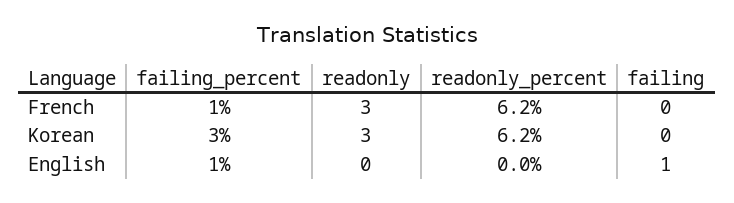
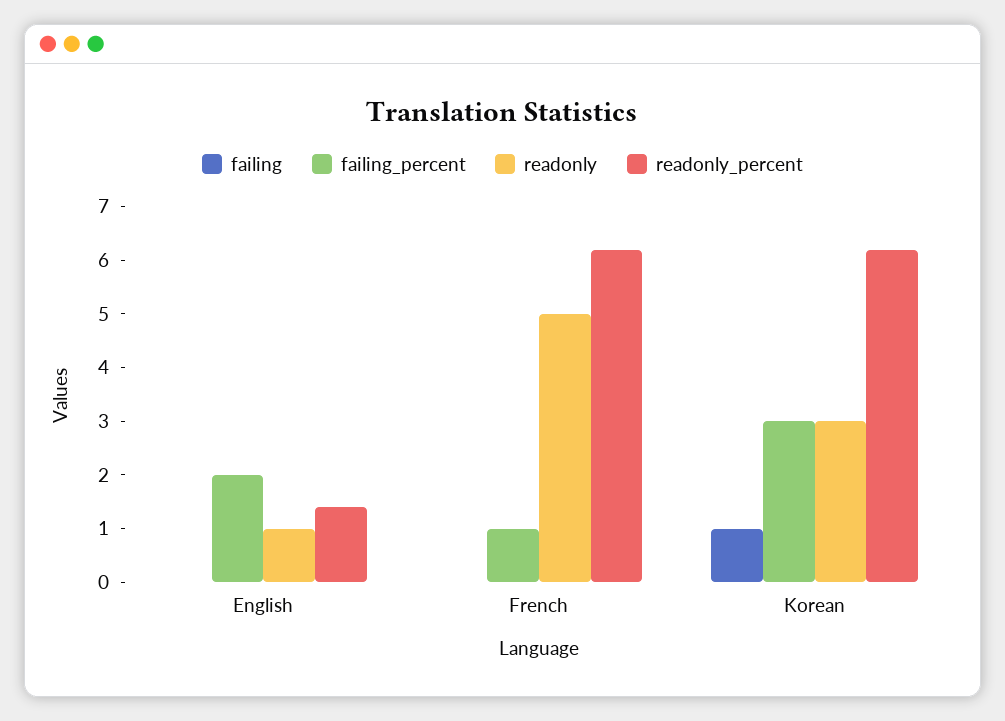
readonly, French: 3 -> 5
failing, Korean: 0 -> 1
failing_percent, English: 1 -> 2
readonly, English: 0 -> 1
readonly_percent, English: 0 -> 1.5
failing, English: 1 -> 0

